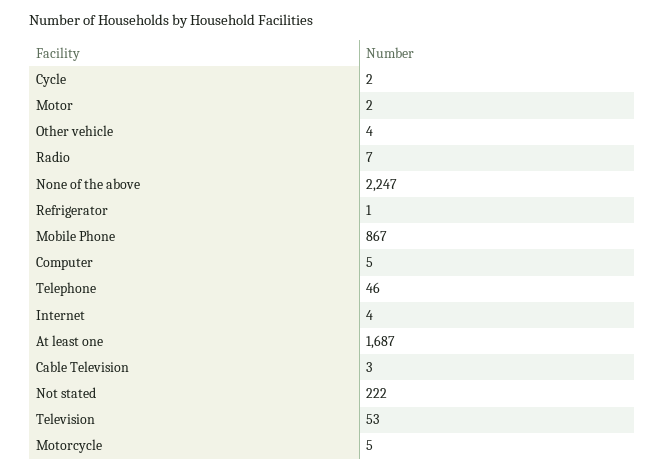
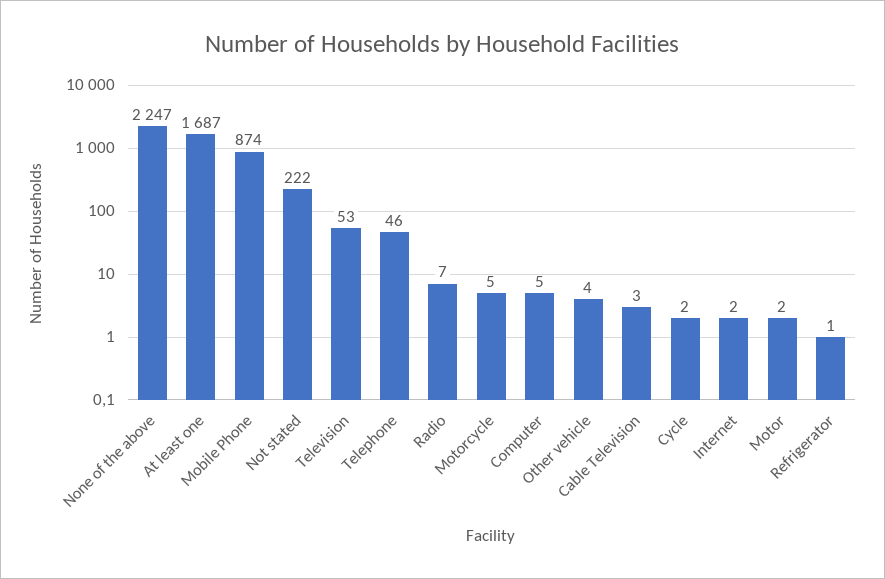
Mobile Phone: 867 -> 874
Internet: 4 -> 2

